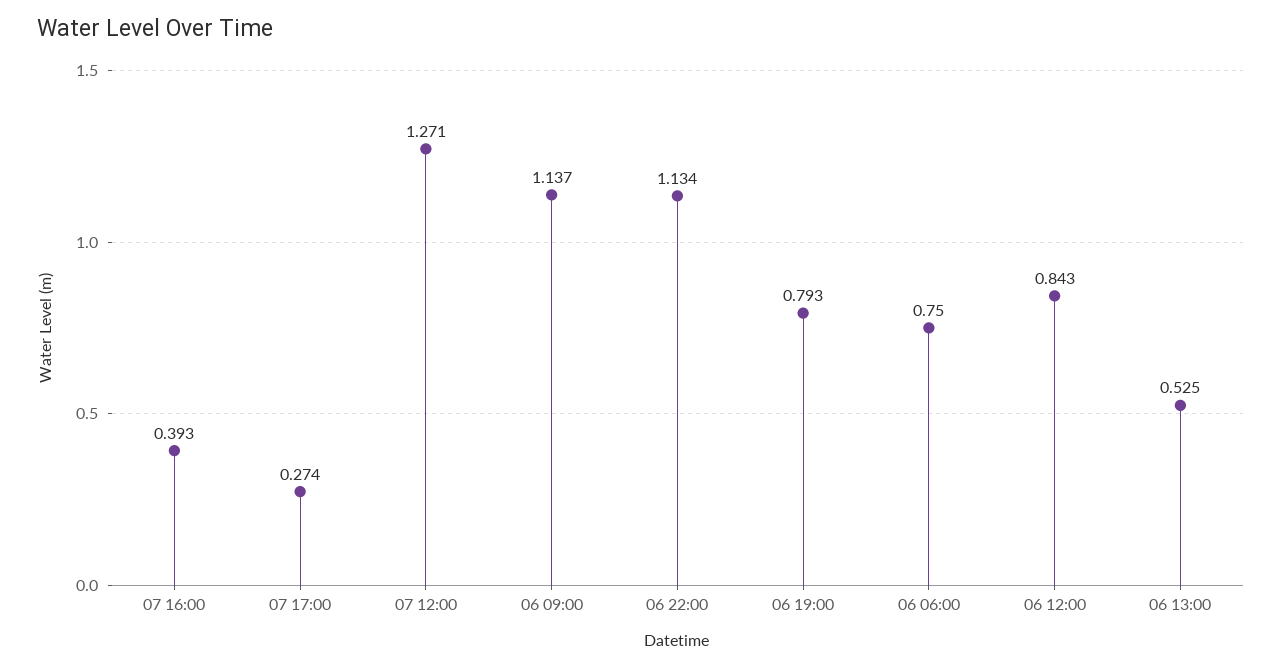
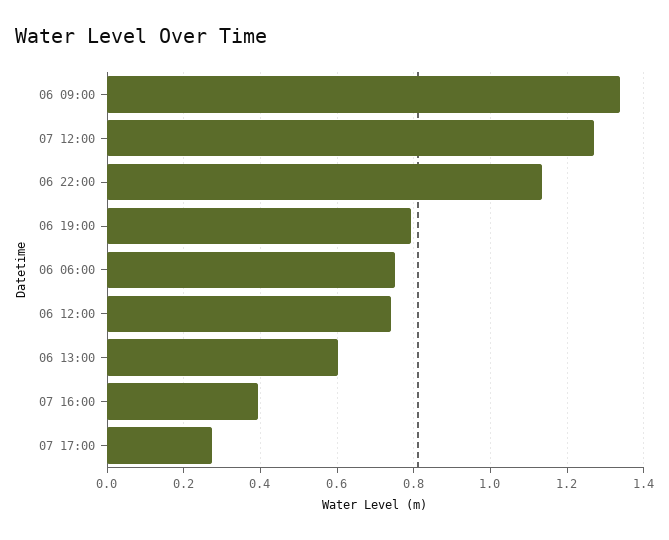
06 09:00: 1.137 -> 1.34
06 12:00: 0.843 -> 0.74
06 13:00: 0.525 -> 0.6

